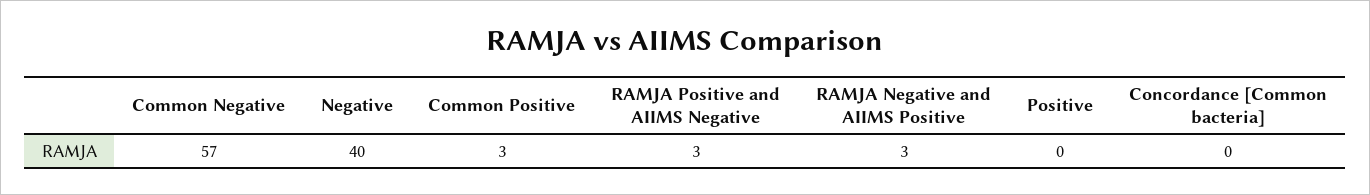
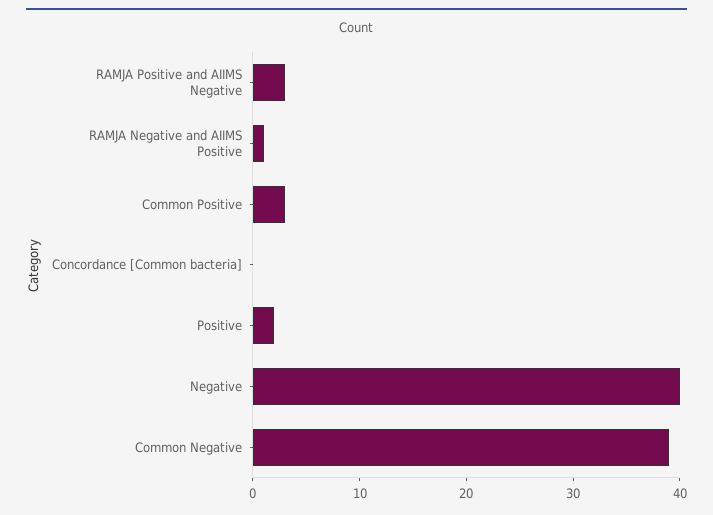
Common Negative: 57 -> 39
RAMJA Negative and AIIMS Positive: 3 -> 1
Positive: 0 -> 2

